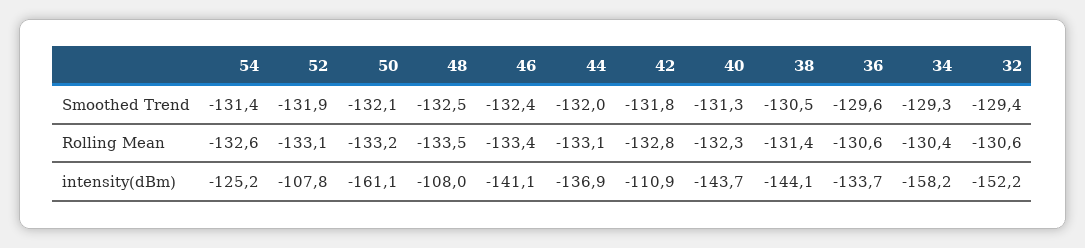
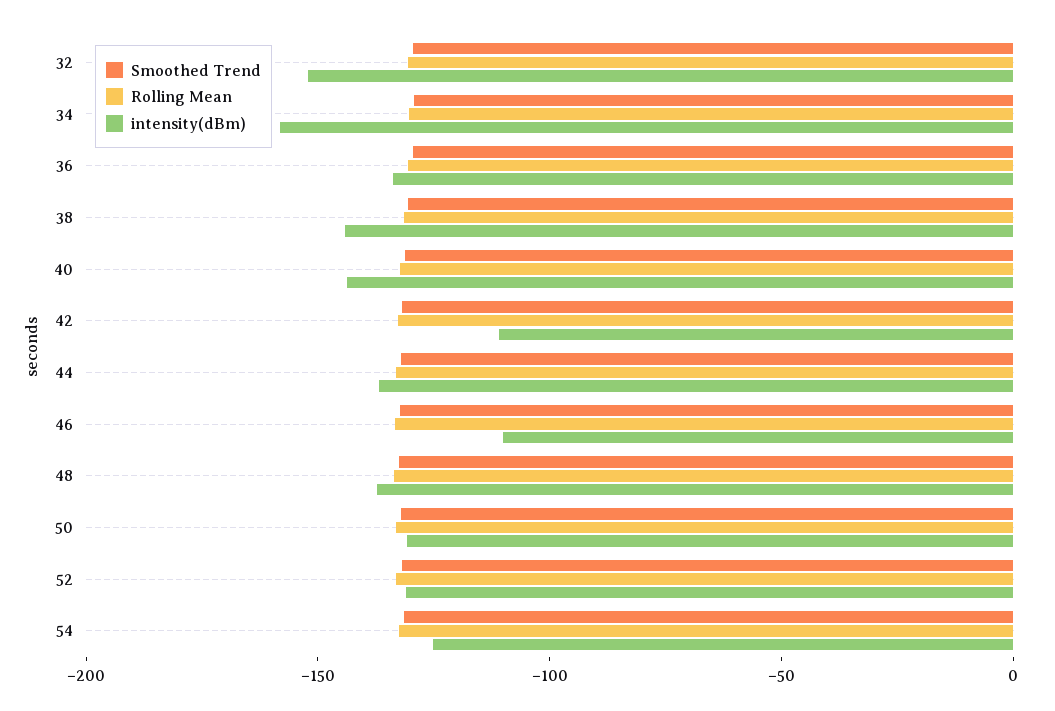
intensity(dBm), 52: -107.8 -> -130
intensity(dBm), 50: -161.1 -> -130
intensity(dBm), 48: -108 -> -140
intensity(dBm), 46: -141.1 -> -110

